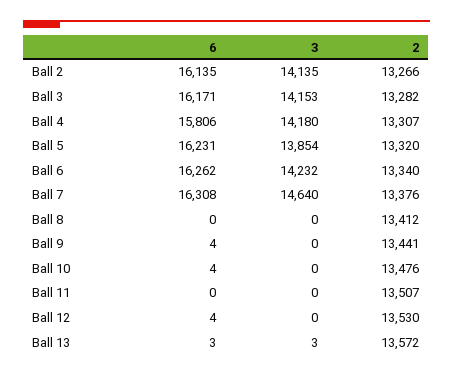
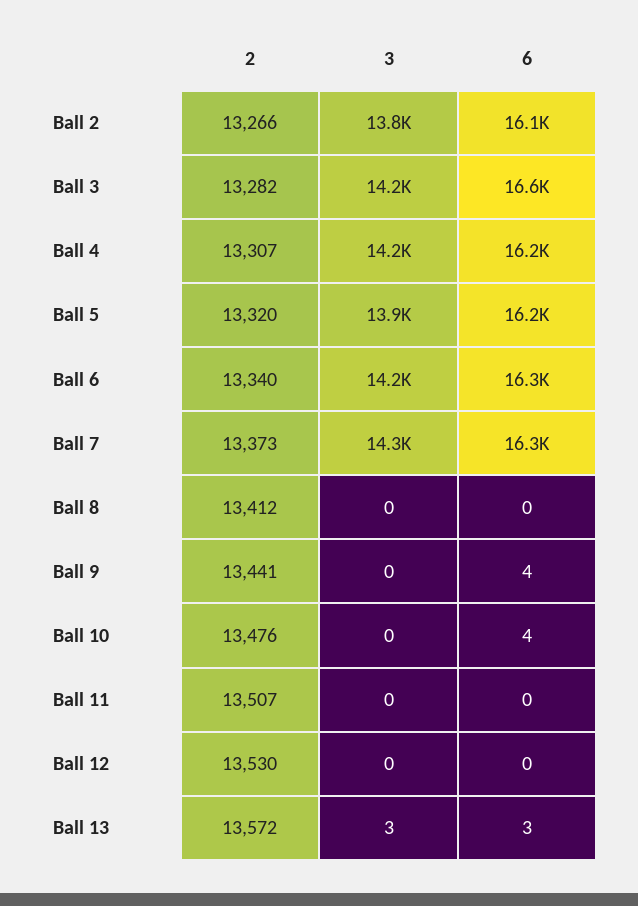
3, Ball 2: 14135 -> 13800
6, Ball 3: 16171 -> 16600
6, Ball 4: 15806 -> 16200
3, Ball 7: 14640 -> 14300
2, Ball 7: 13376 -> 13373
6, Ball 12: 4 -> 0

